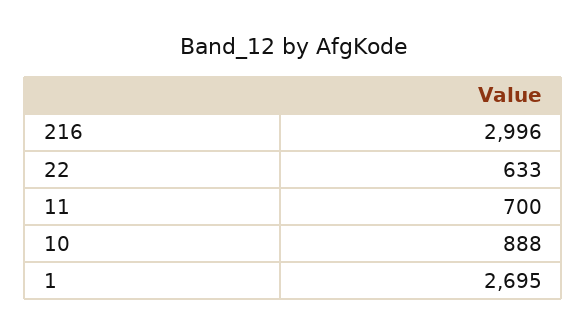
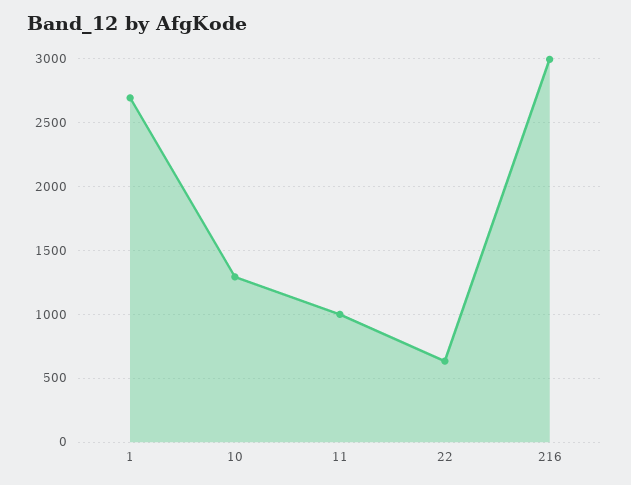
11: 700 -> 1000
10: 888 -> 1300

